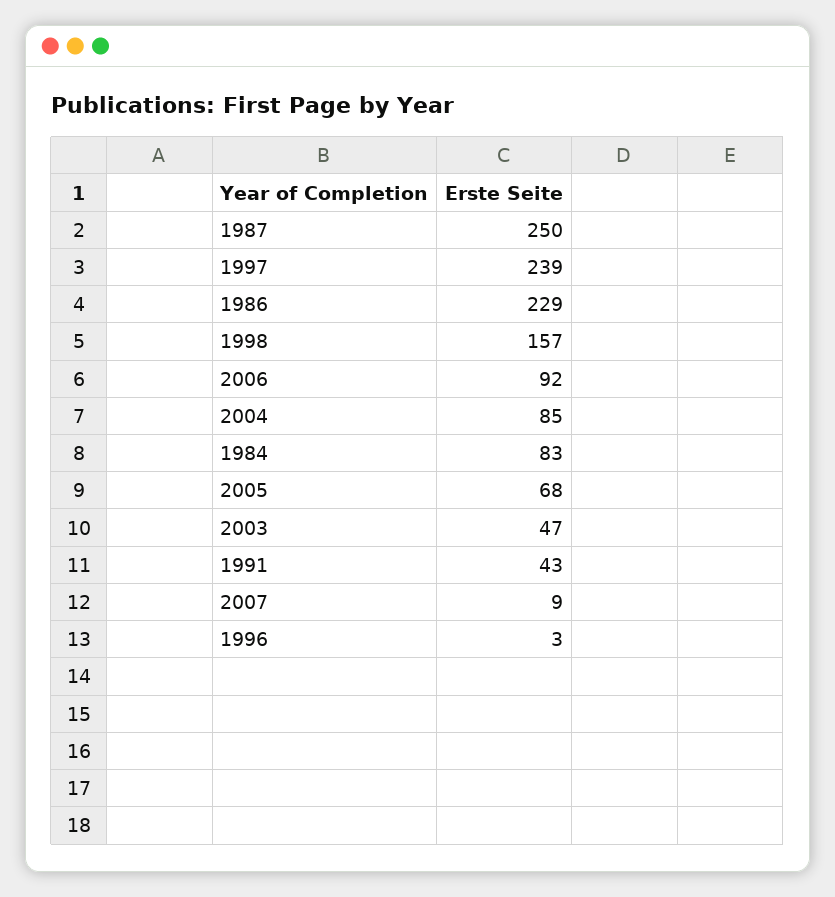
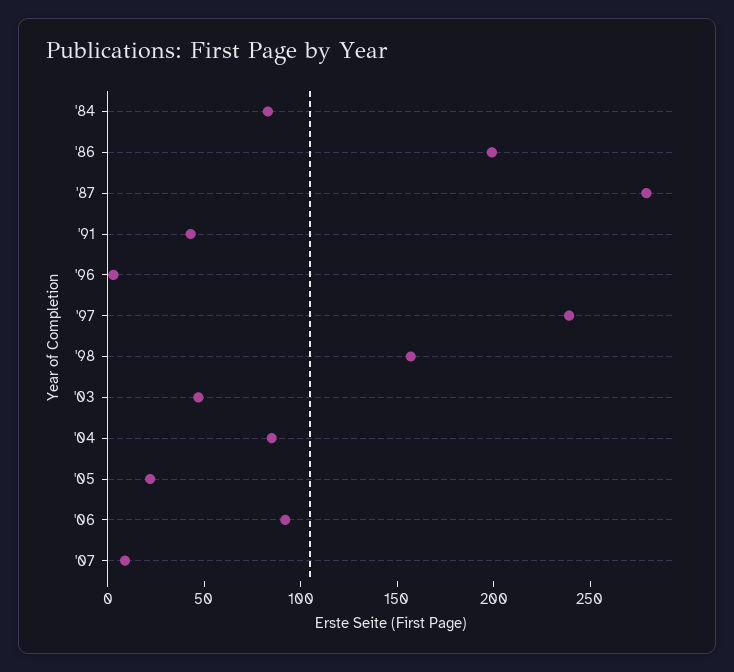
1987: 250 -> 280
1986: 229 -> 200
2005: 68 -> 20

